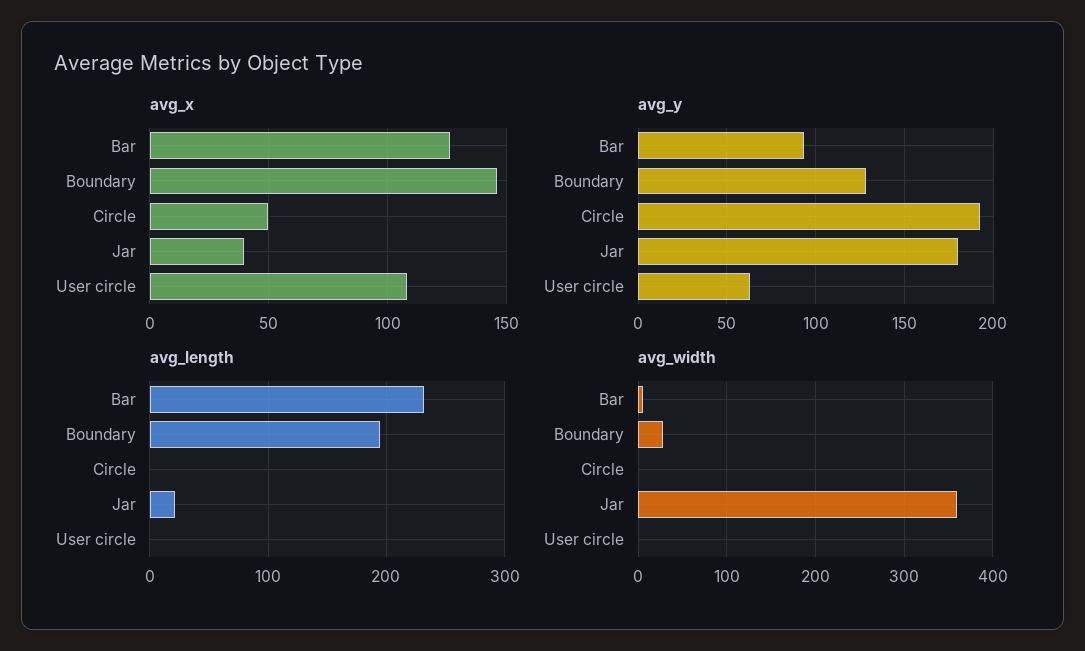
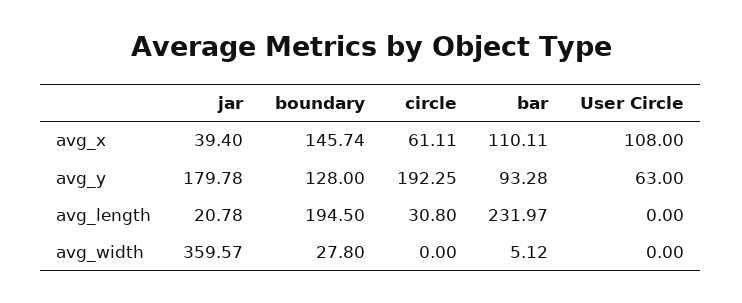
avg_x, Bar: 125 -> 110.11
avg_x, Circle: 50 -> 61.11
avg_length, Circle: 0 -> 30.8

